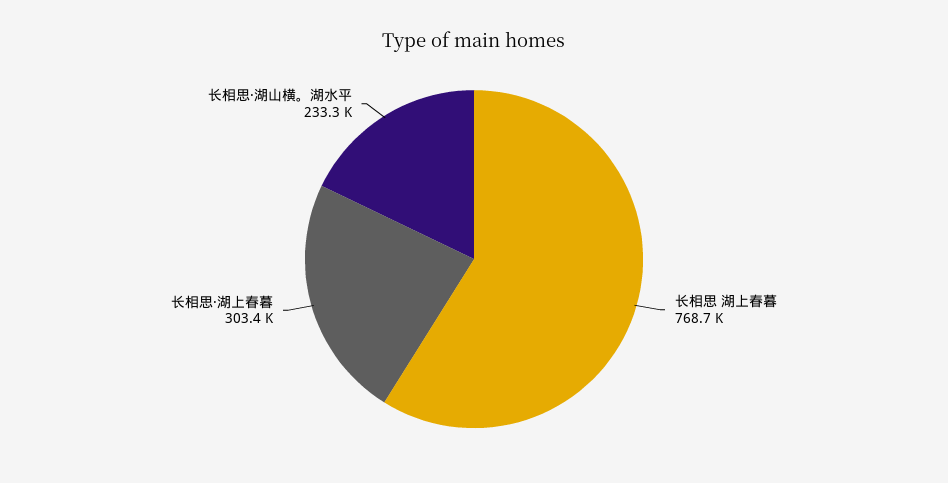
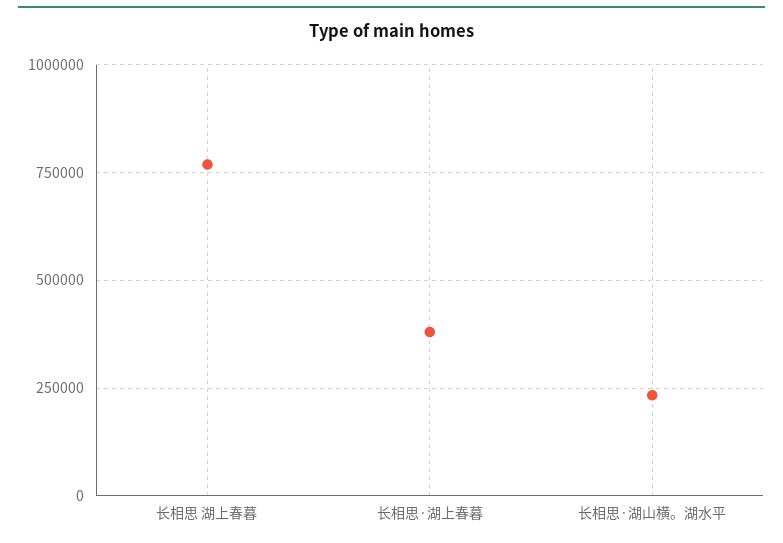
长相思·湖上春暮: 303400 -> 375000

